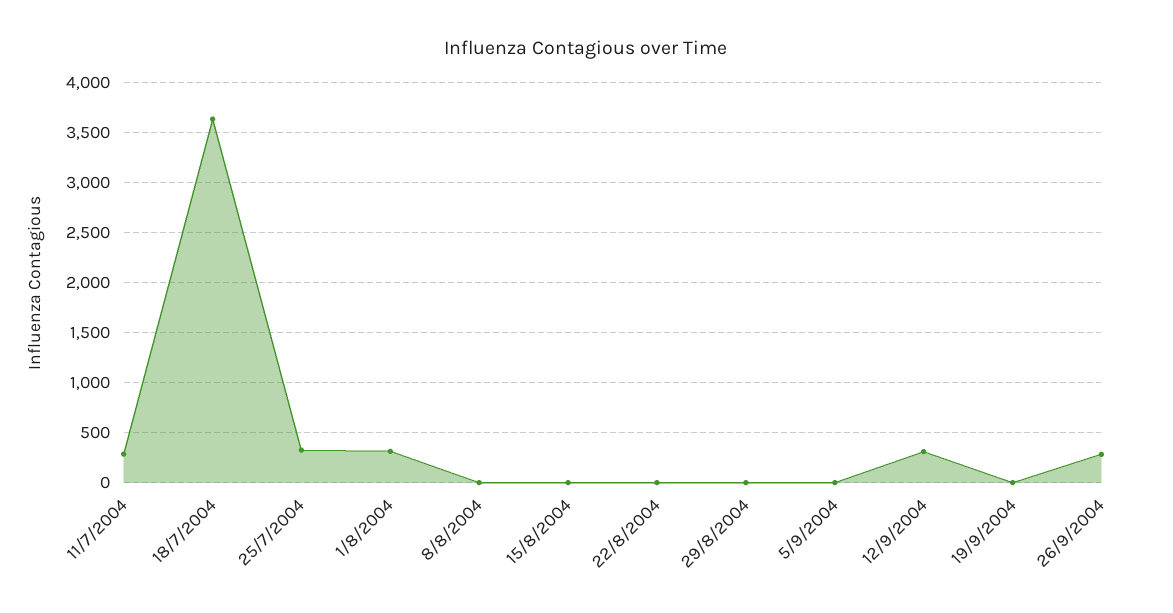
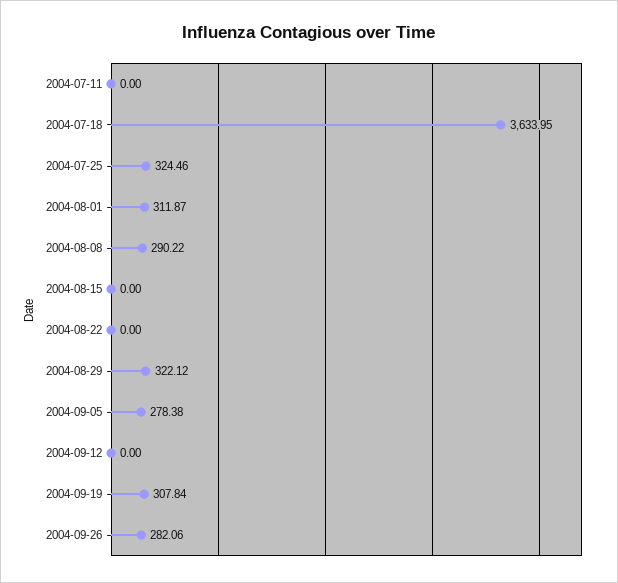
11/7/2004: 300 -> 0
8/8/2004: 0 -> 290.22
29/8/2004: 0 -> 322.12
5/9/2004: 0 -> 278.38
12/9/2004: 300 -> 0
19/9/2004: 0 -> 307.84

